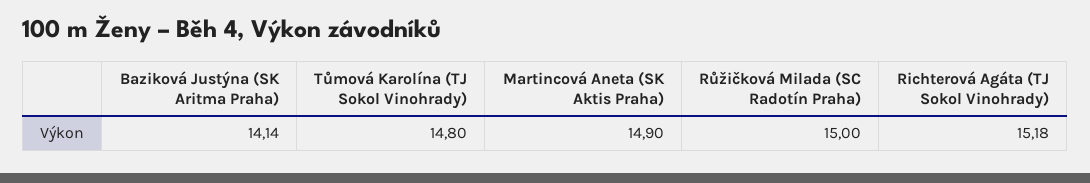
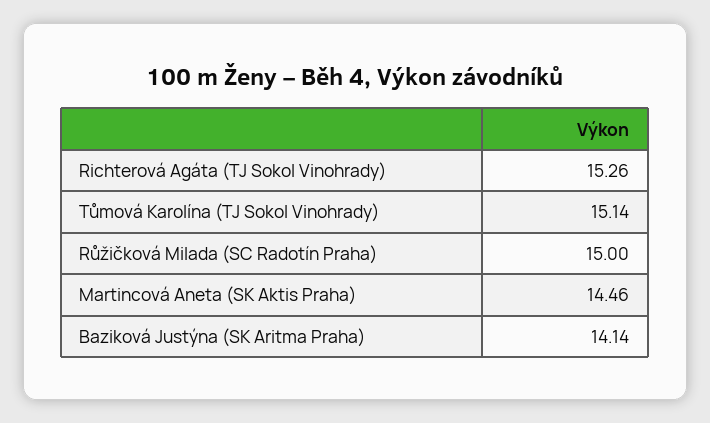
Tůmová Karolína (TJ Sokol Vinohrady): 14.8 -> 15.14
Martincová Aneta (SK Aktis Praha): 14.9 -> 14.46
Richterová Agáta (TJ Sokol Vinohrady): 15.18 -> 15.26

